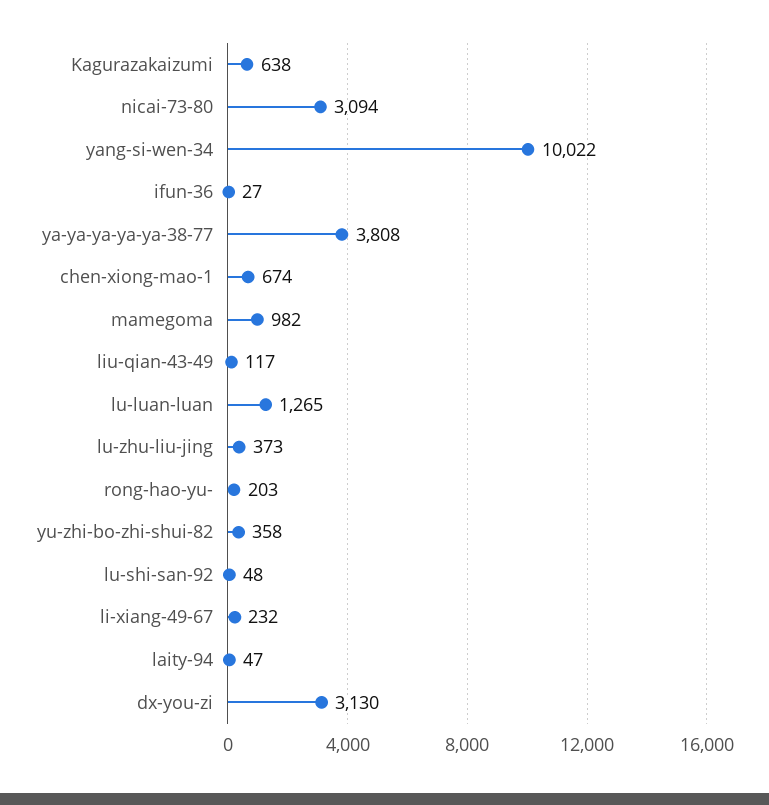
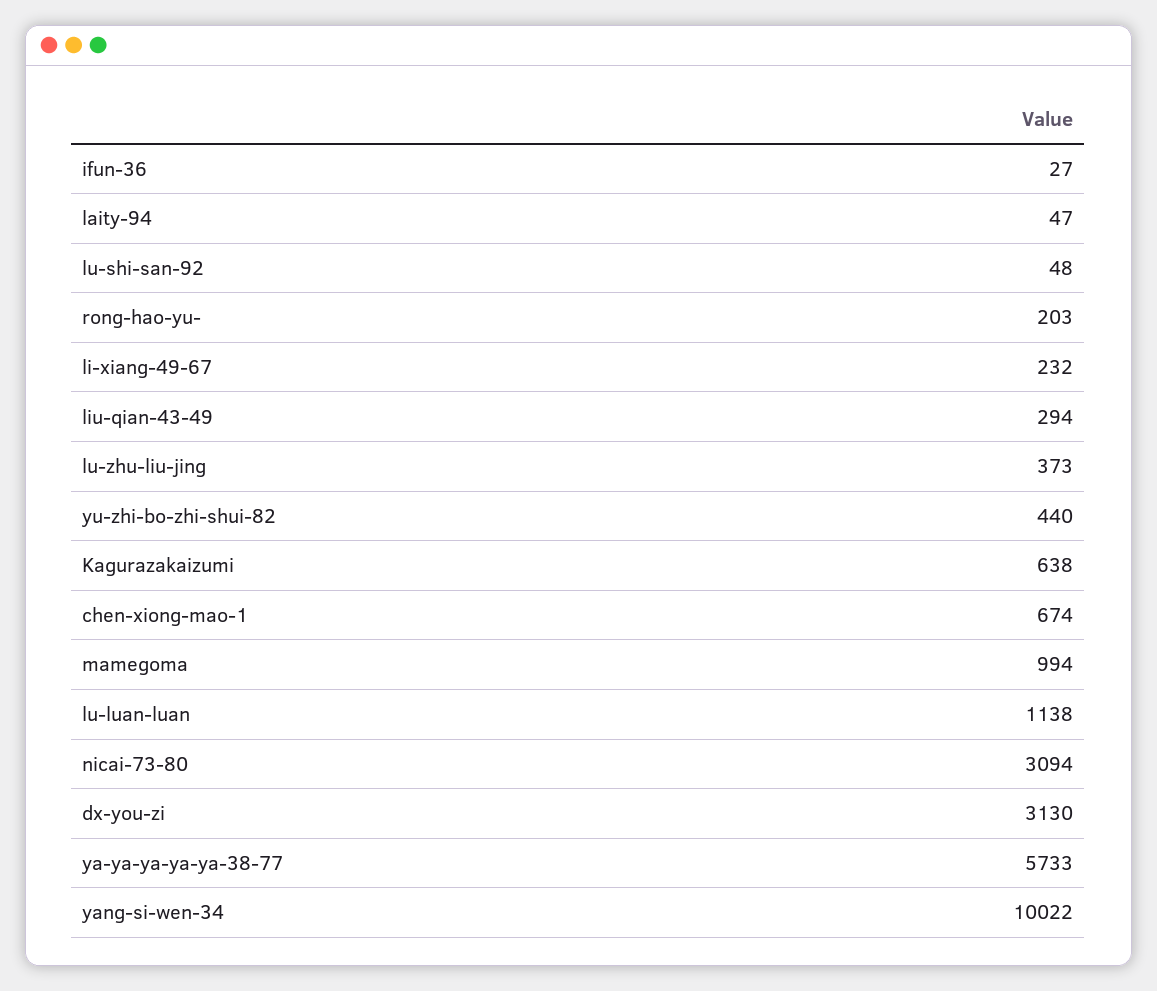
ya-ya-ya-ya-ya-38-77: 3808 -> 5733
mamegoma: 982 -> 994
liu-qian-43-49: 117 -> 294
lu-luan-luan: 1265 -> 1138
yu-zhi-bo-zhi-shui-82: 358 -> 440

